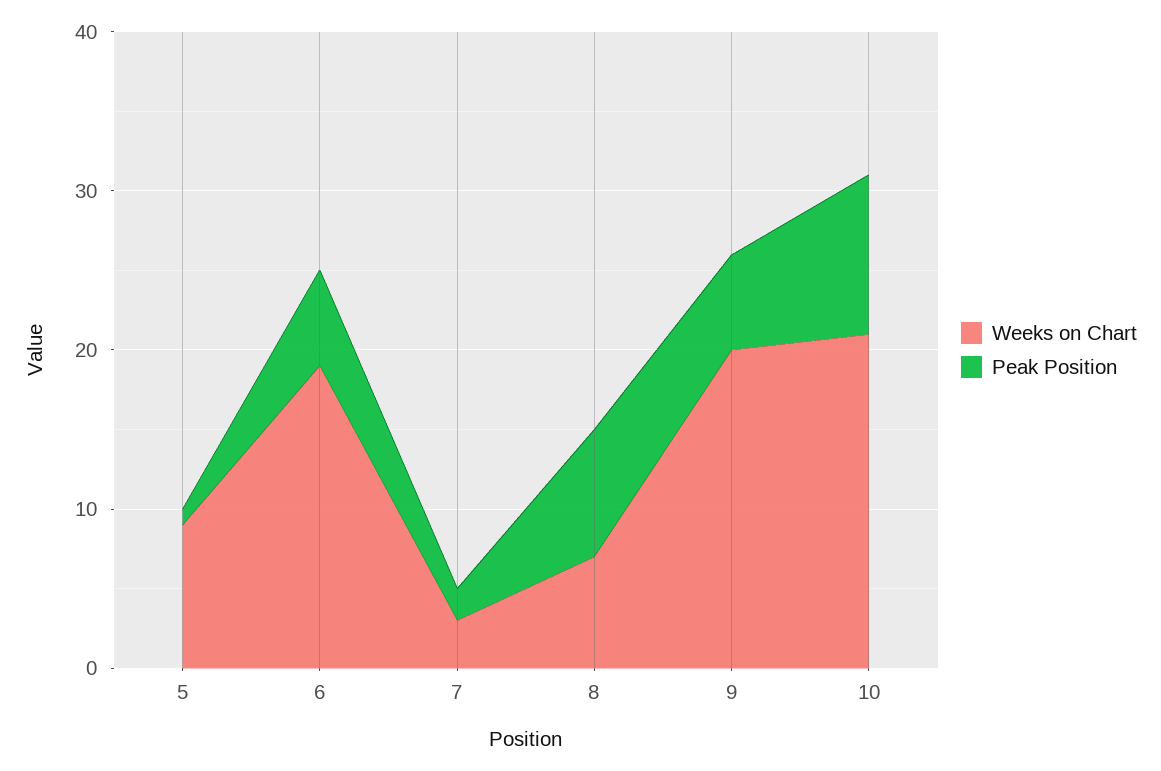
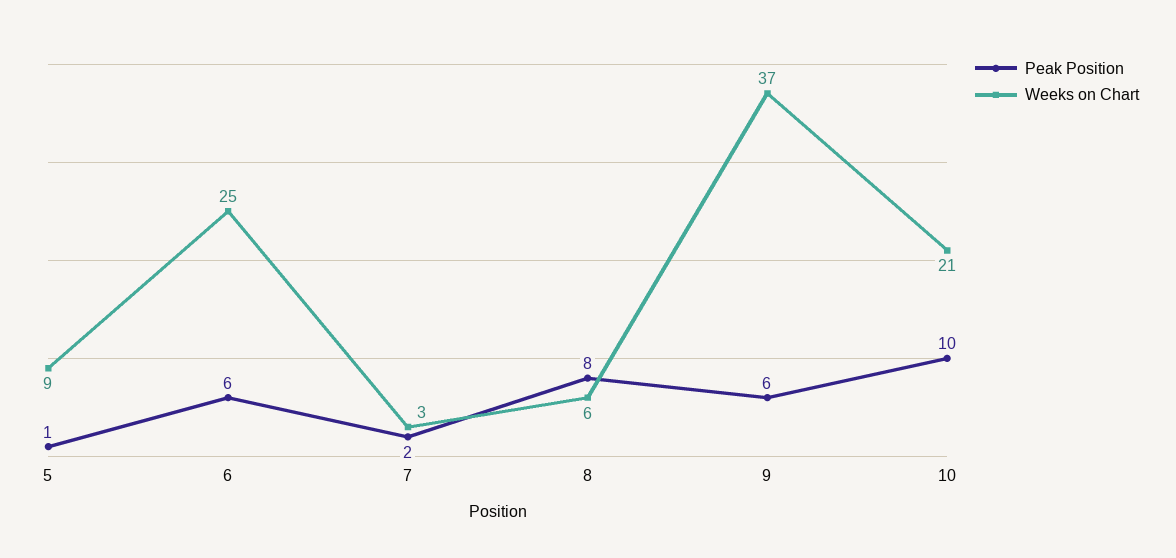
Weeks on Chart, 6: 19 -> 25
Weeks on Chart, 8: 7 -> 6
Weeks on Chart, 9: 20 -> 37

